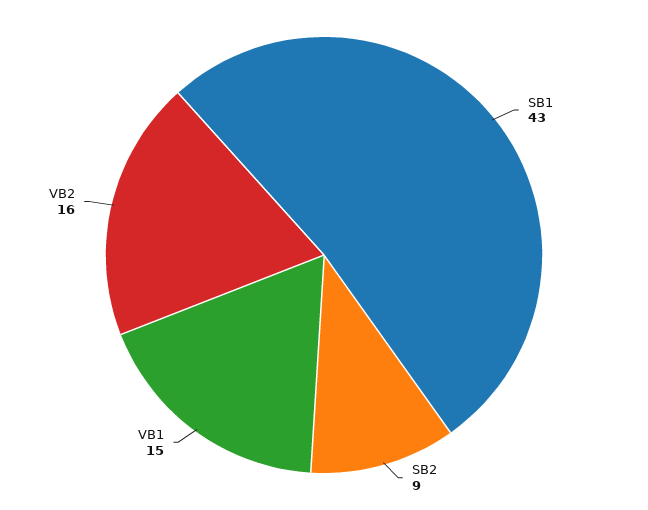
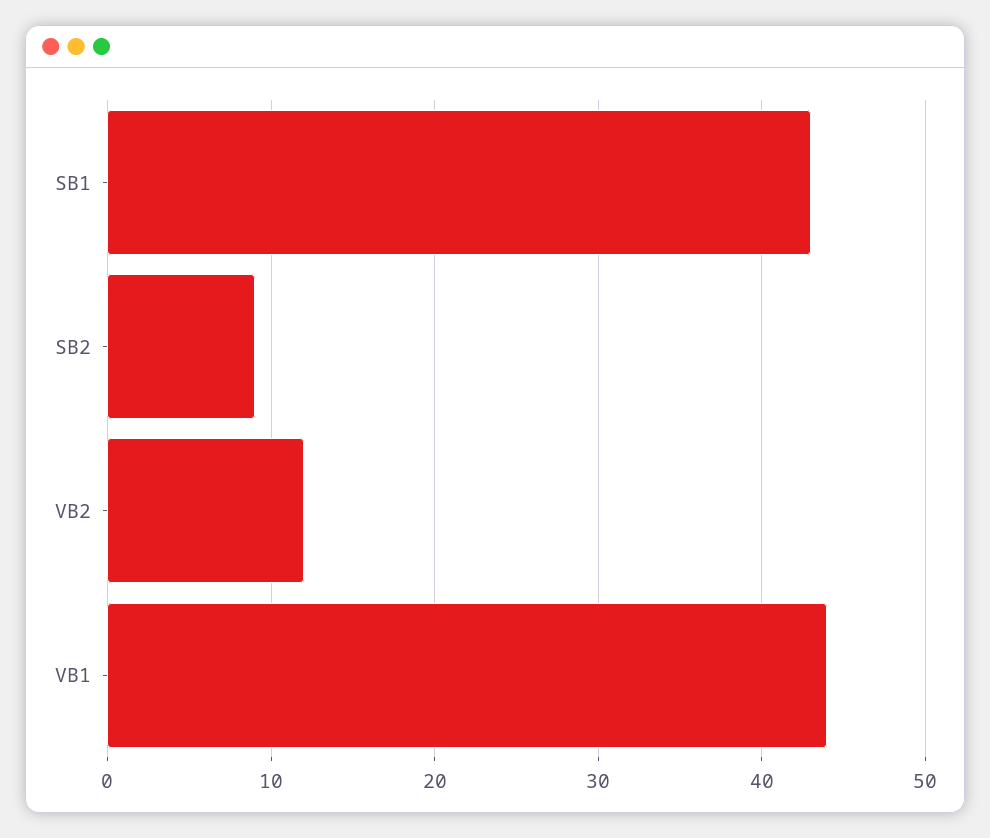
VB1: 15 -> 44
VB2: 16 -> 12

